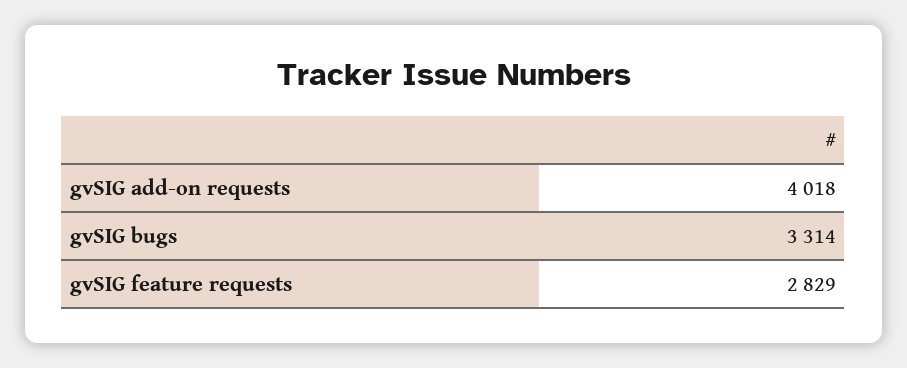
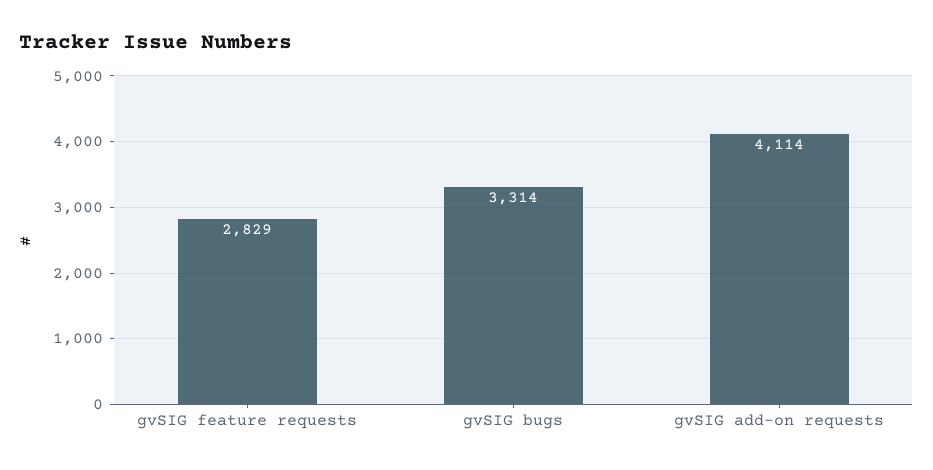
gvSIG add-on requests: 4018 -> 4114

